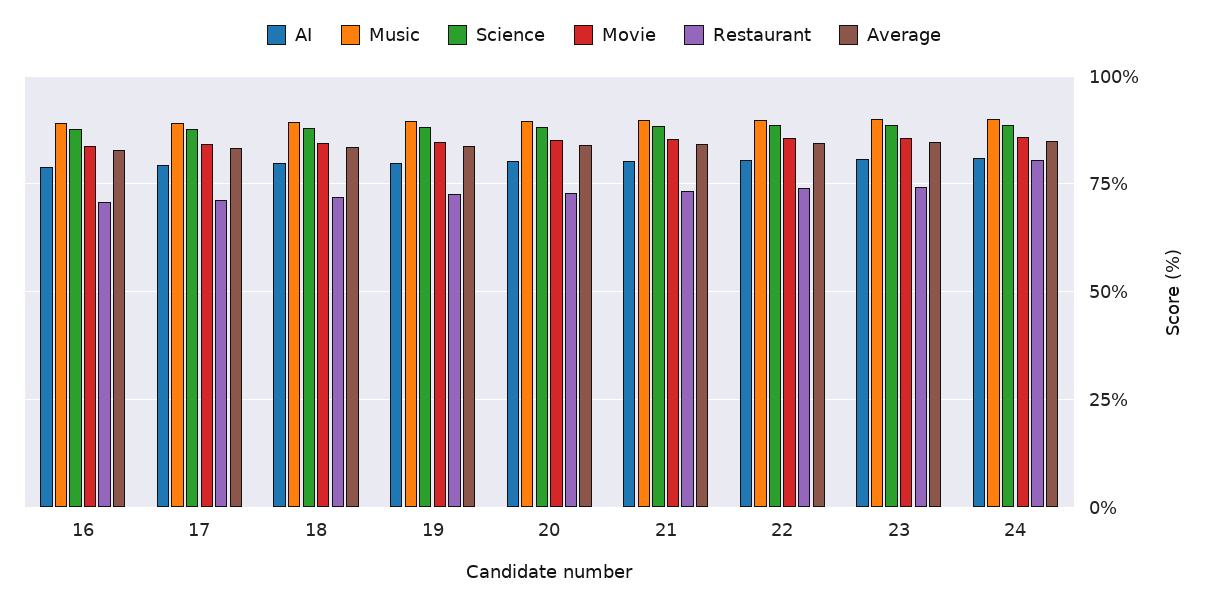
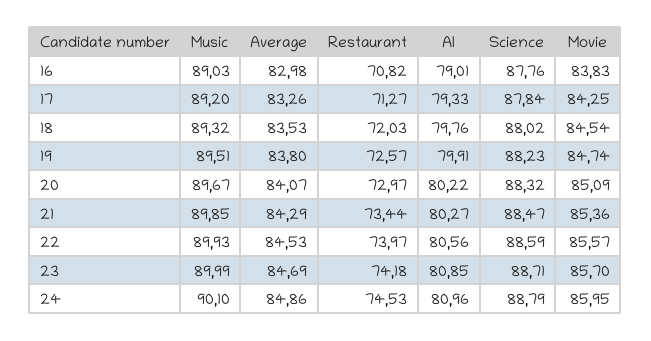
Restaurant, 24: 80 -> 74.53

